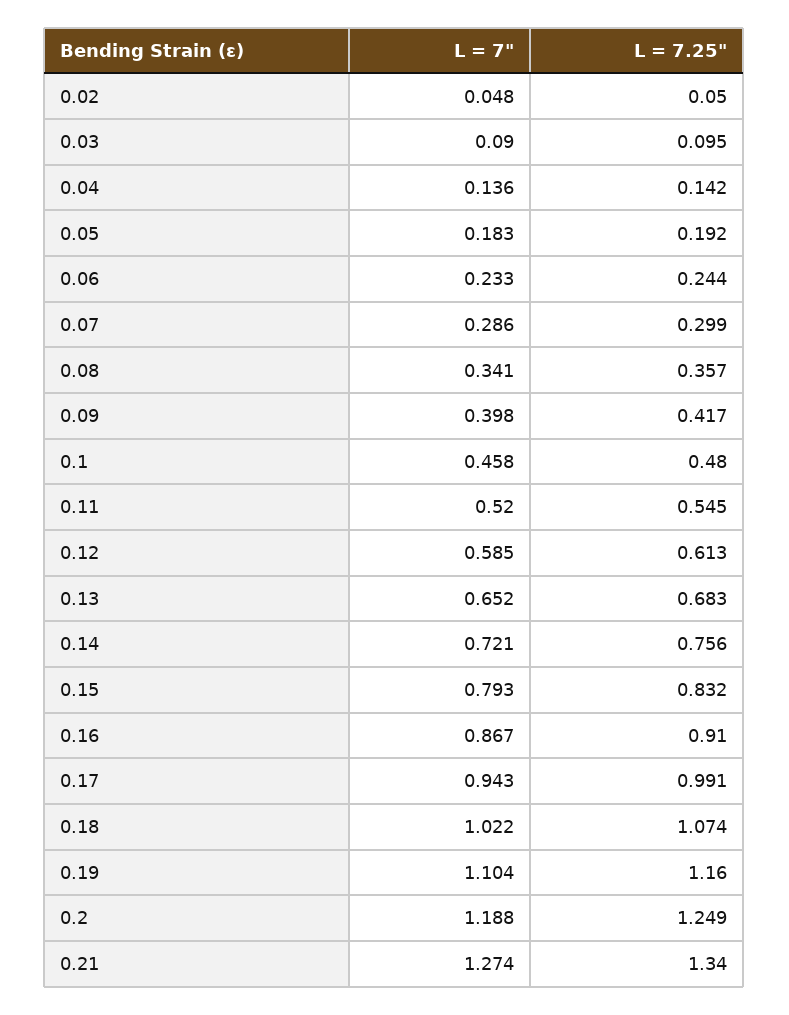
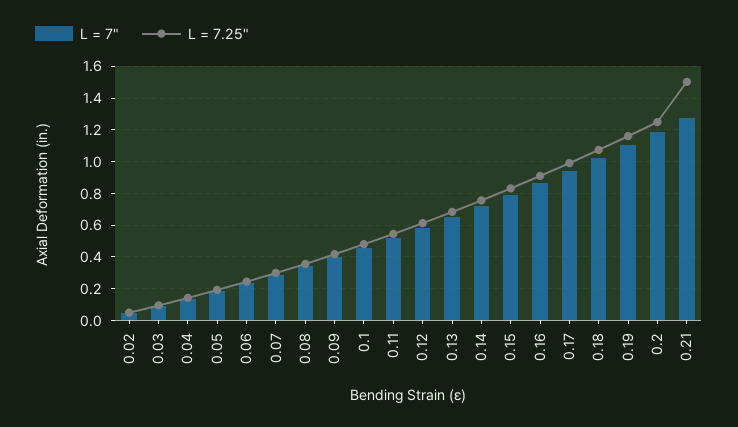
L = 7.25", 0.21: 1.34 -> 1.5

